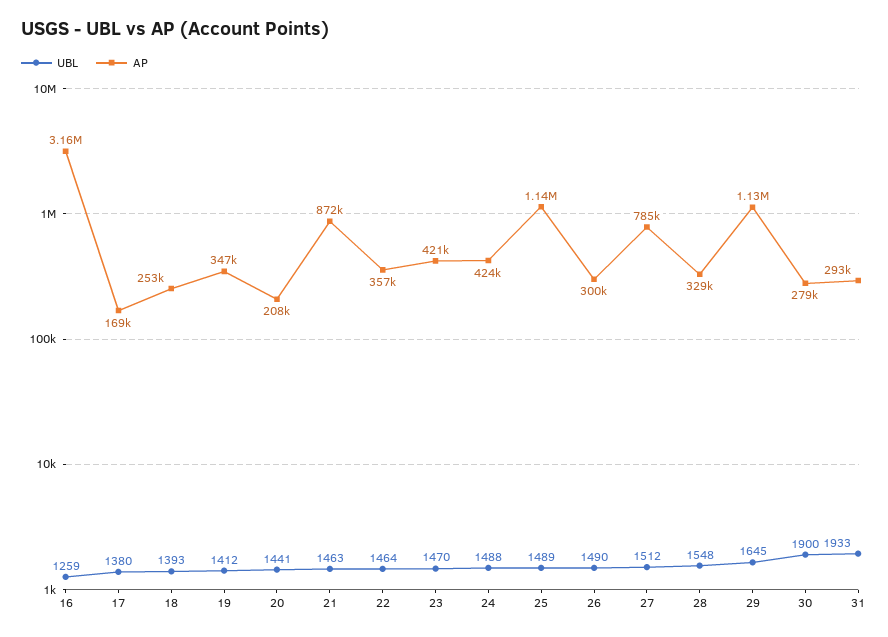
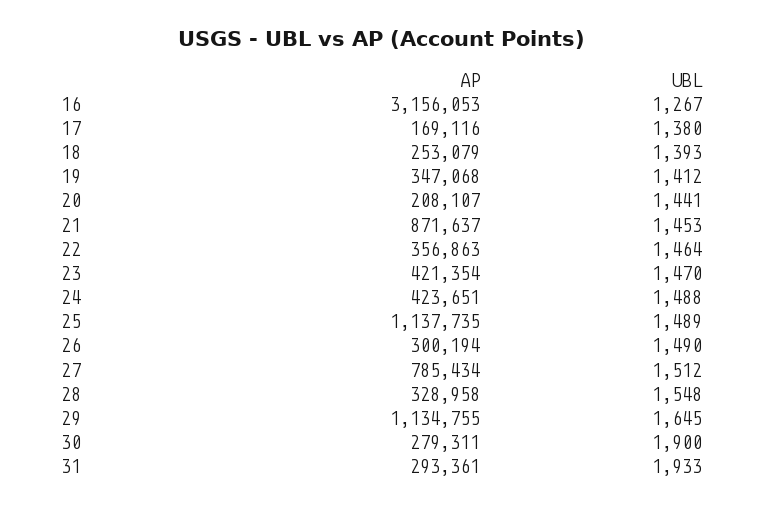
UBL, 16: 1259 -> 1267
UBL, 21: 1463 -> 1453

